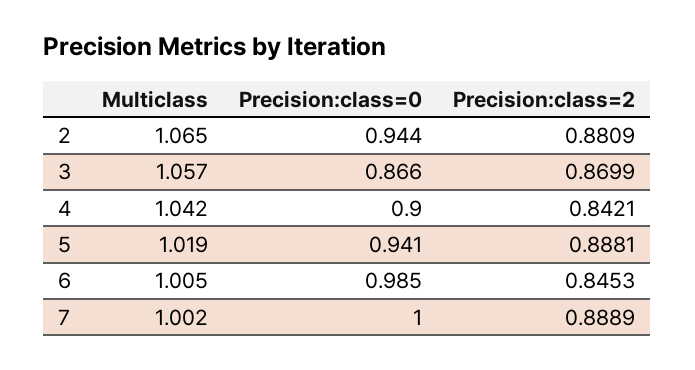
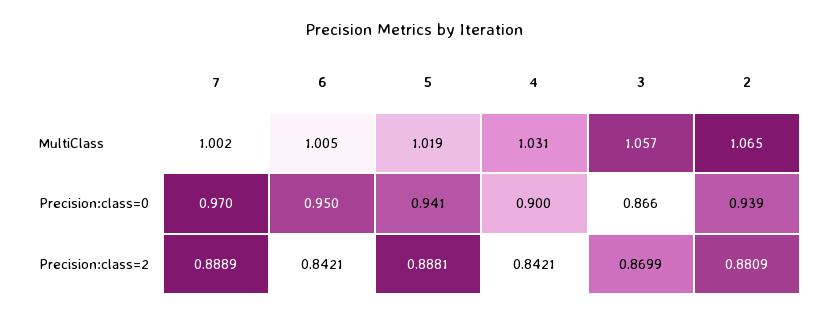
Precision:class=0, 2: 0.944 -> 0.939
Multiclass, 4: 1.042 -> 1.031
Precision:class=0, 6: 0.985 -> 0.95
Precision:class=2, 6: 0.8453 -> 0.8421
Precision:class=0, 7: 1 -> 0.97

